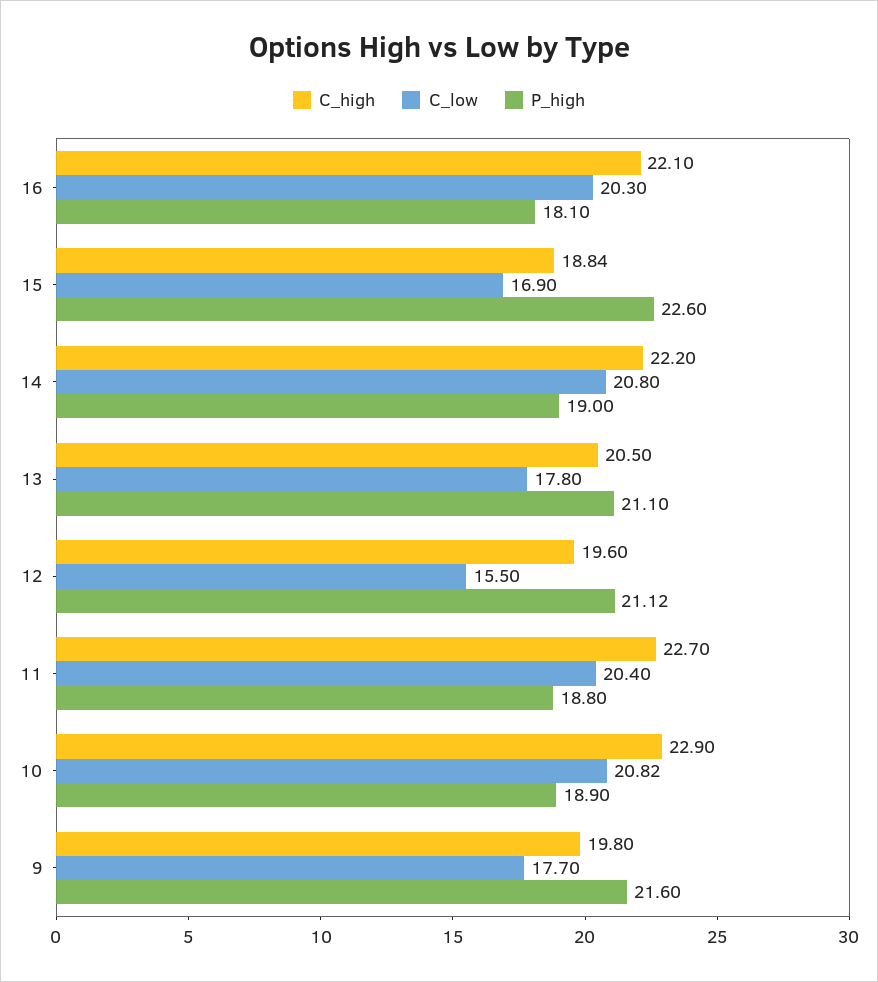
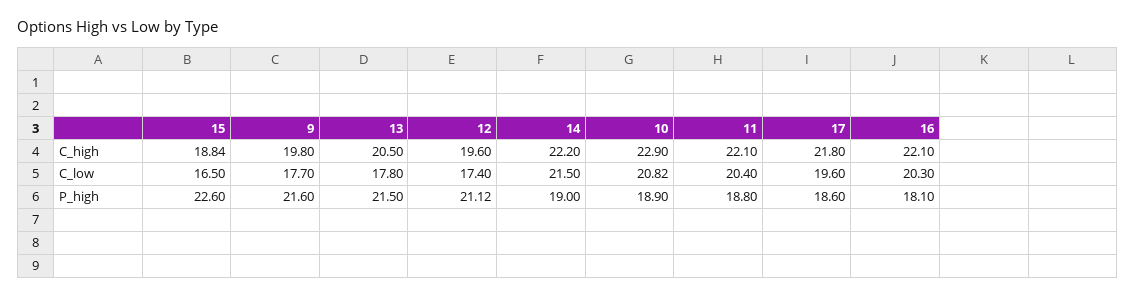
C_low, 15: 16.9 -> 16.5
C_low, 14: 20.8 -> 21.5
P_high, 13: 21.1 -> 21.5
C_low, 12: 15.5 -> 17.4
C_high, 11: 22.7 -> 22.1
C_high, 17: none -> 21.8
C_low, 17: none -> 19.6
P_high, 17: none -> 18.6

